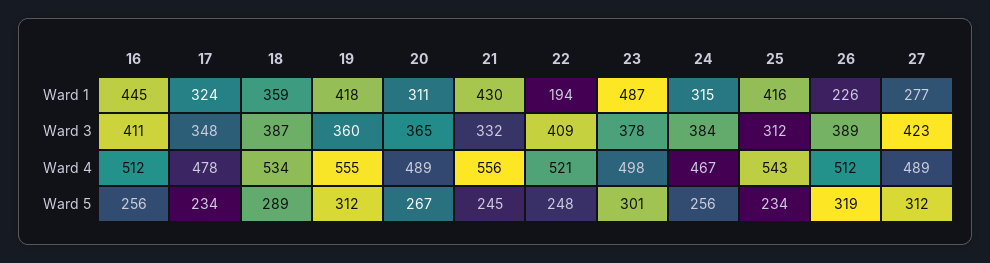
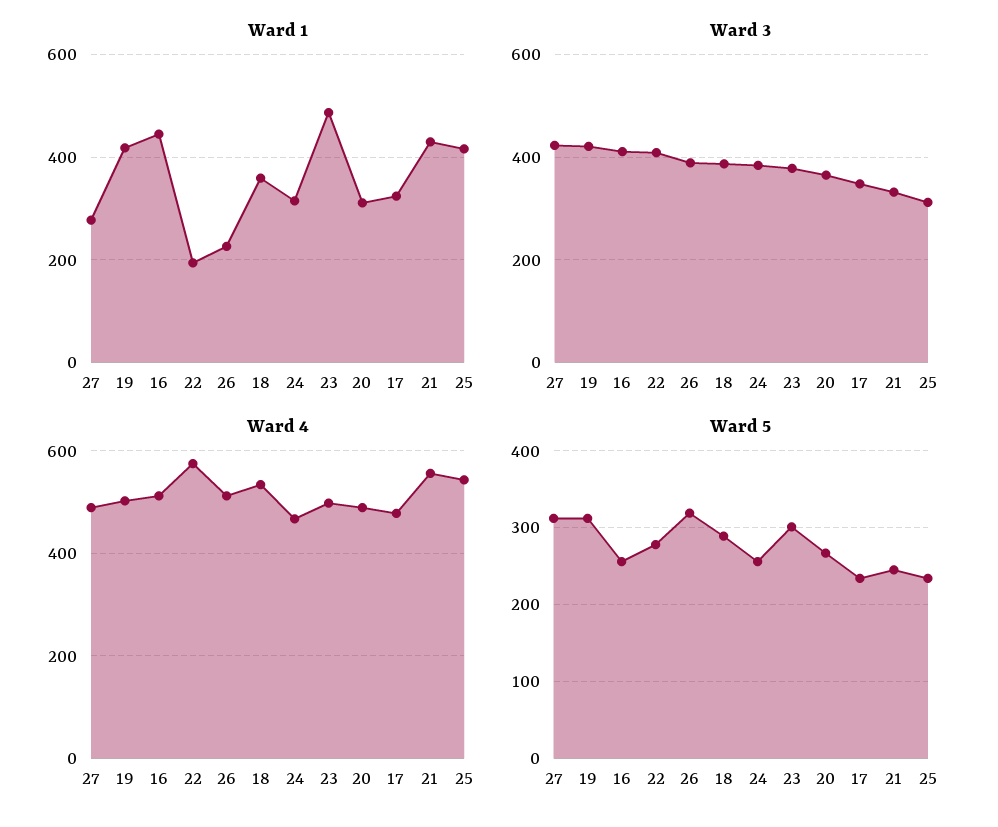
Ward 3, 19: 360 -> 420
Ward 4, 19: 555 -> 500
Ward 4, 22: 521 -> 580
Ward 5, 22: 248 -> 280

